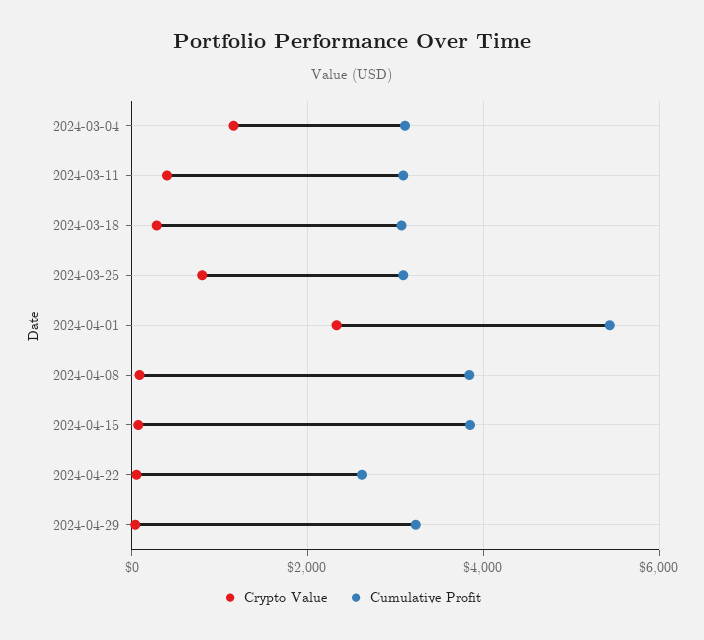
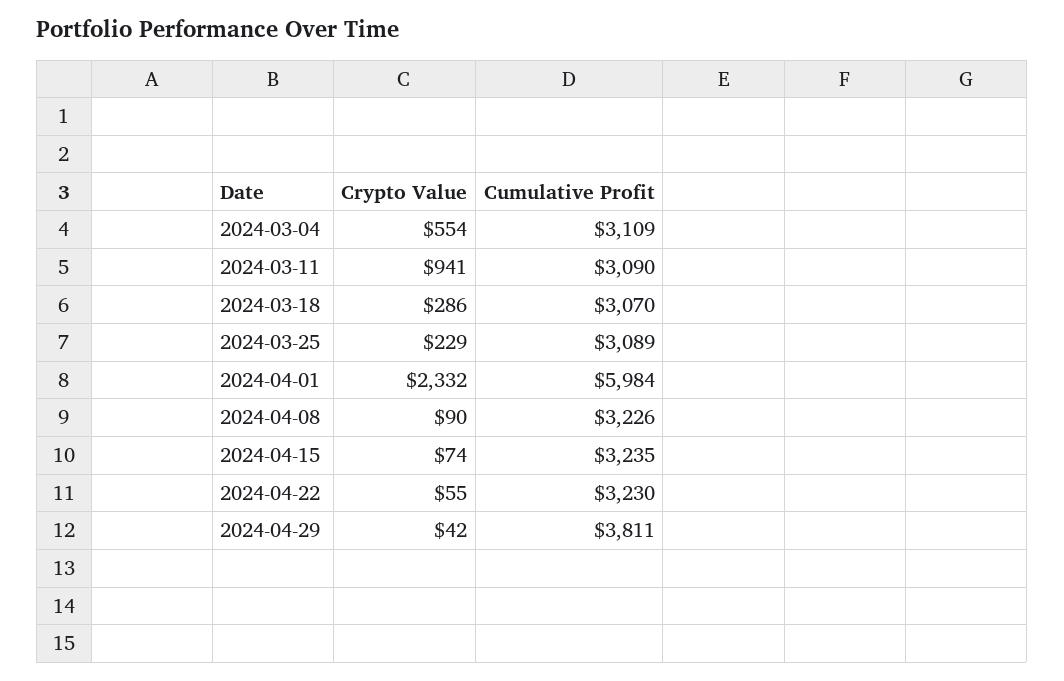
Crypto Value, 2024-03-04: 1200 -> 554
Crypto Value, 2024-03-11: 400 -> 941
Crypto Value, 2024-03-25: 800 -> 229
Cumulative Profit, 2024-04-01: 5400 -> 5984
Cumulative Profit, 2024-04-08: 3800 -> 3226
Cumulative Profit, 2024-04-15: 3800 -> 3235
Cumulative Profit, 2024-04-22: 2600 -> 3230
Cumulative Profit, 2024-04-29: 3200 -> 3811

